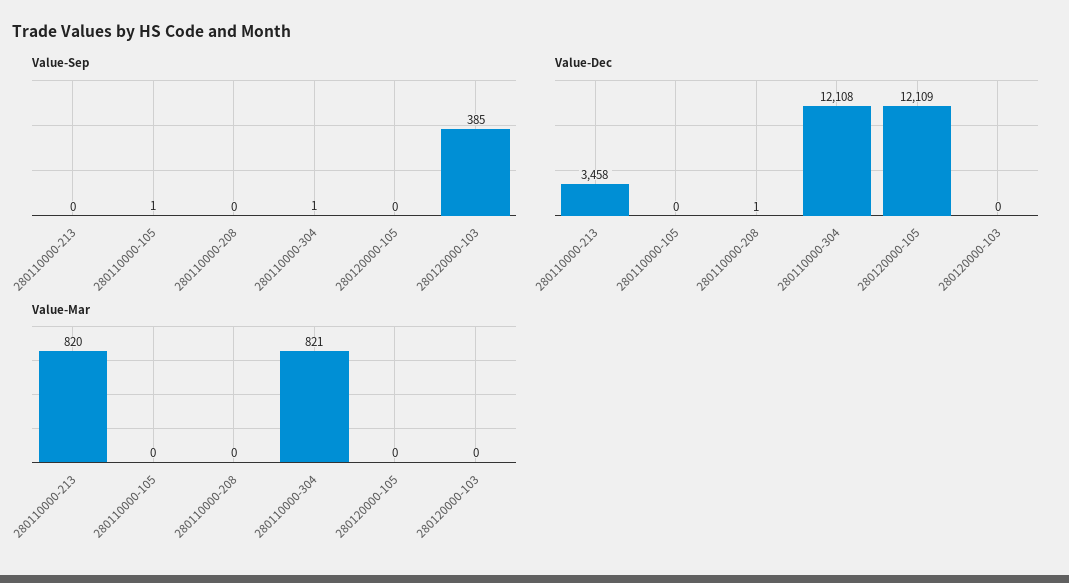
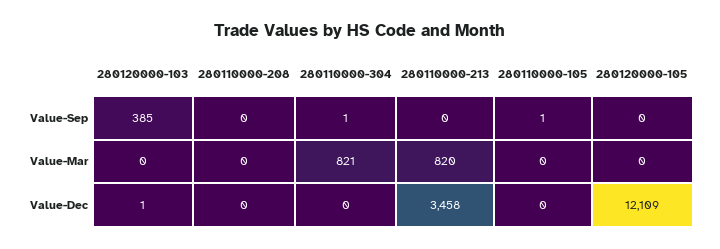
Value-Dec, 280110000-208: 1 -> 0
Value-Dec, 280110000-304: 12108 -> 0
Value-Dec, 280120000-103: 0 -> 1

